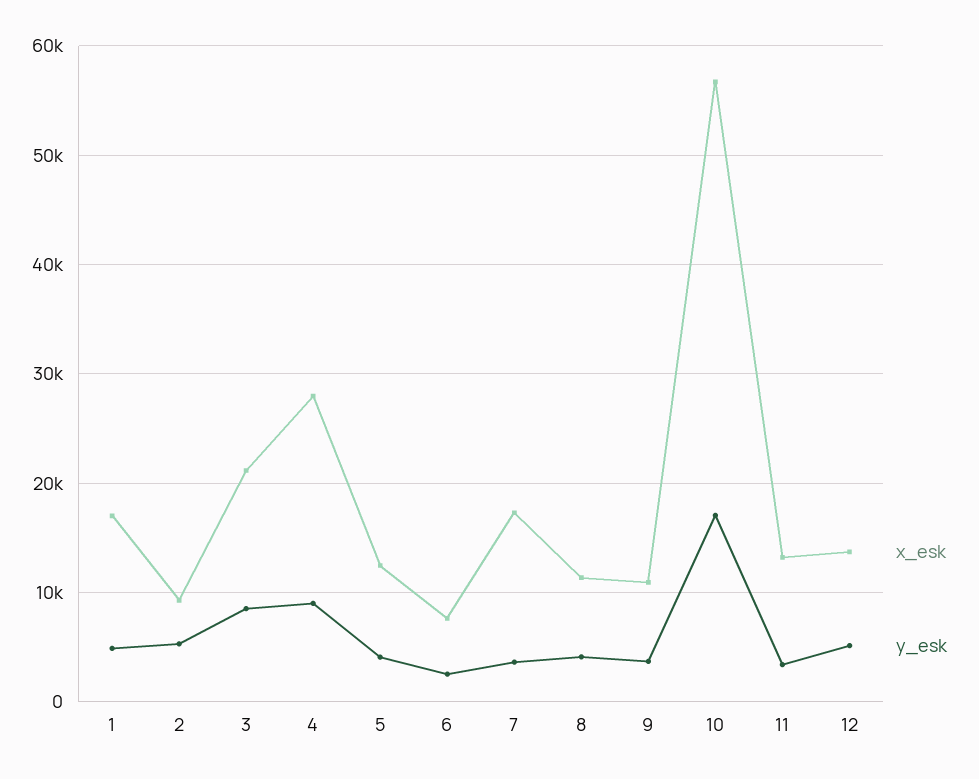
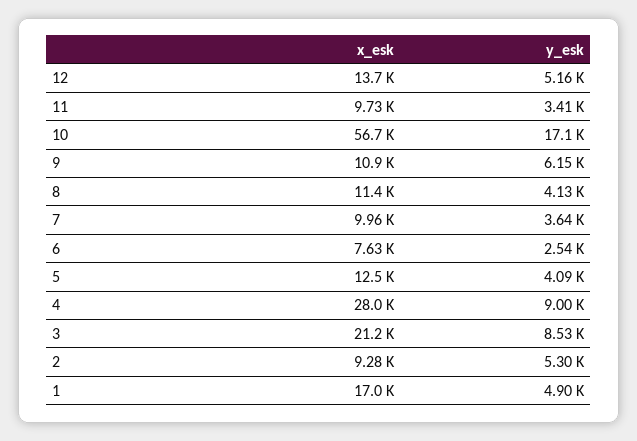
x_esk, 7: 17000 -> 9960
y_esk, 9: 4000 -> 6150
x_esk, 11: 13000 -> 9730

